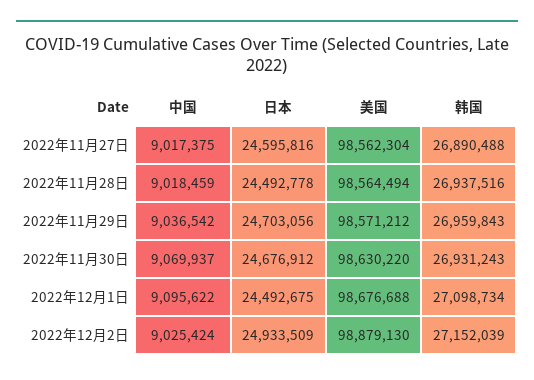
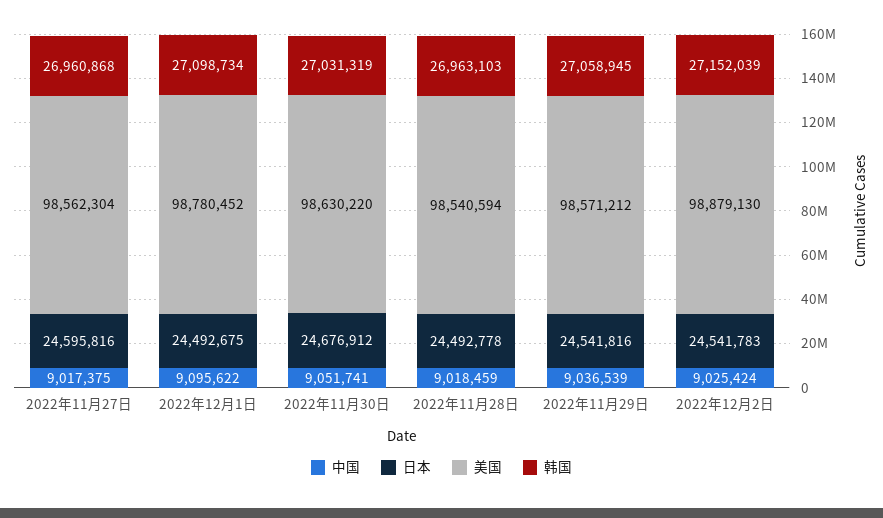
韩国, 2022年11月27日: 26890488 -> 26960868
美国, 2022年11月28日: 98564494 -> 98540594
韩国, 2022年11月28日: 26937516 -> 26963103
中国, 2022年11月29日: 9036542 -> 9036539
日本, 2022年11月29日: 24703056 -> 24541816
韩国, 2022年11月29日: 26959843 -> 27058945
中国, 2022年11月30日: 9069937 -> 9051741
韩国, 2022年11月30日: 26931243 -> 27031319
美国, 2022年12月1日: 98676688 -> 98780452
日本, 2022年12月2日: 24933509 -> 24541783

